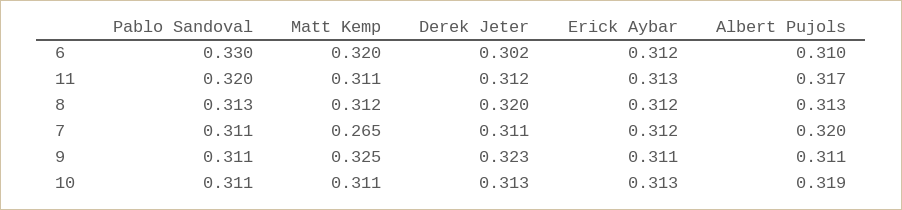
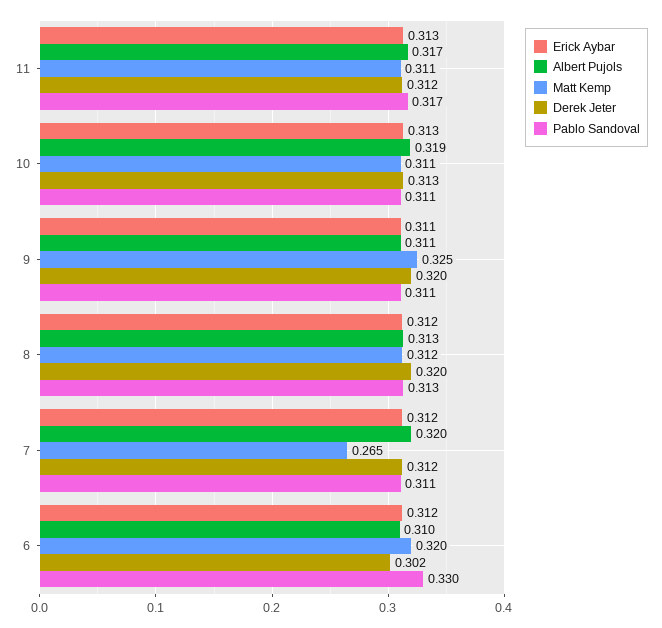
Pablo Sandoval, 11: 0.32 -> 0.317
Derek Jeter, 7: 0.311 -> 0.312
Derek Jeter, 9: 0.323 -> 0.32

